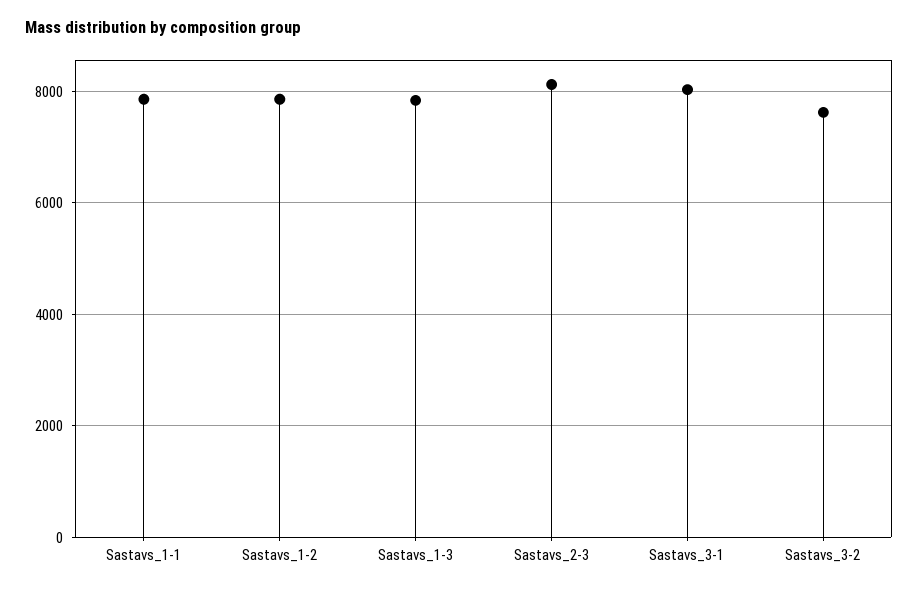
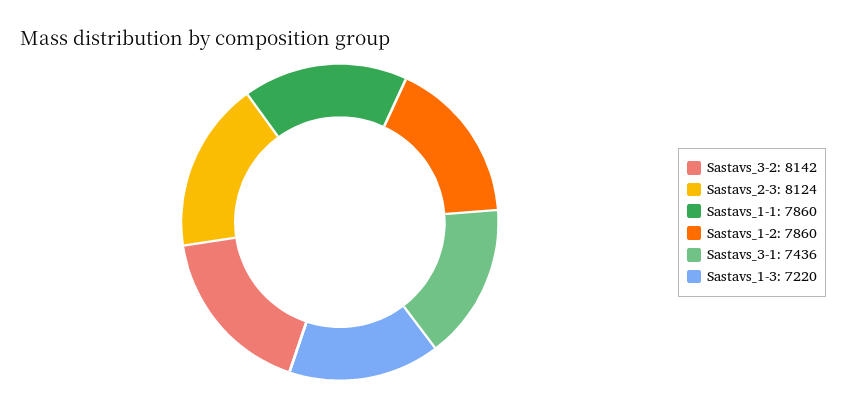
Sastavs_1-3: 7800 -> 7220
Sastavs_3-1: 8000 -> 7436
Sastavs_3-2: 7600 -> 8142

